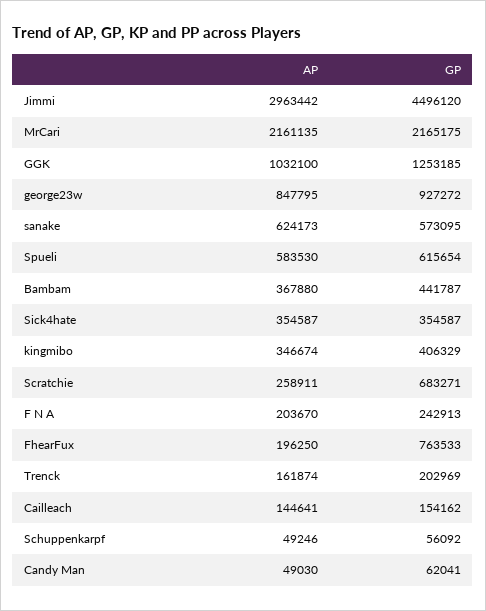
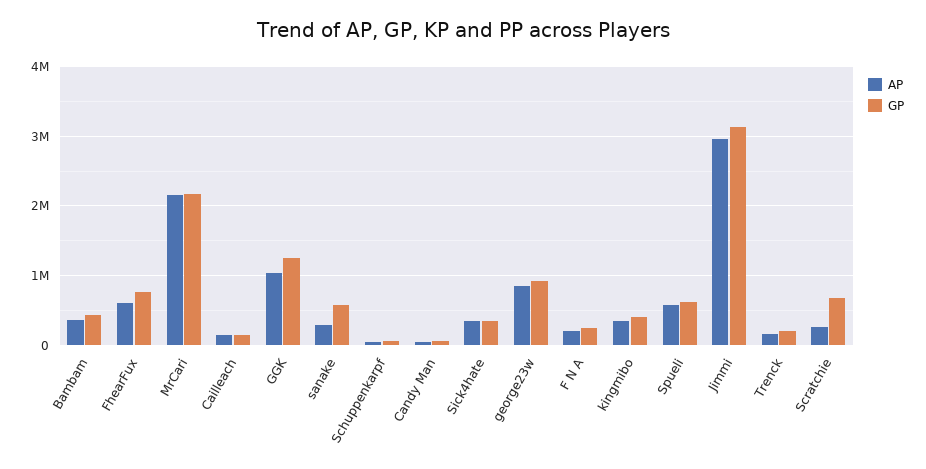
GP, Jimmi: 4496120 -> 3100000
AP, sanake: 624173 -> 300000
AP, FhearFux: 196250 -> 600000

